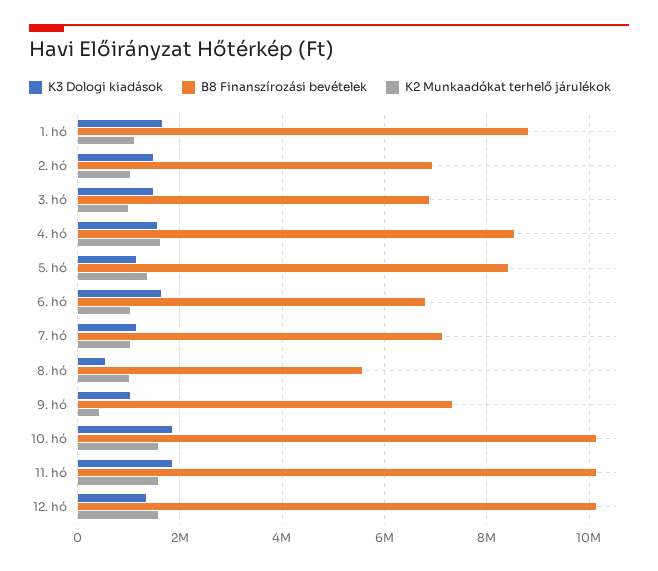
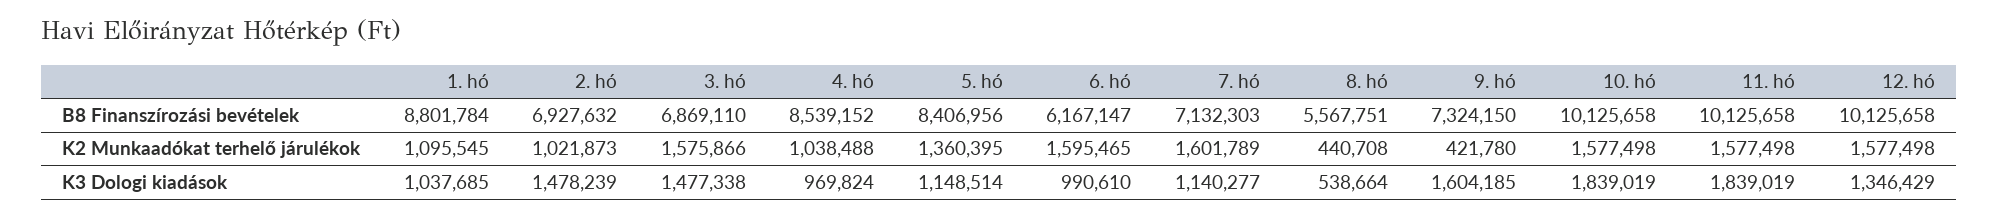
K3 Dologi kiadások, 1. hó: 1600000 -> 1037685
K2 Munkaadókat terhelő járulékok, 3. hó: 1000000 -> 1575866
K3 Dologi kiadások, 4. hó: 1600000 -> 969824
K2 Munkaadókat terhelő járulékok, 4. hó: 1600000 -> 1038488
K3 Dologi kiadások, 6. hó: 1600000 -> 990610
B8 Finanszírozási bevételek, 6. hó: 6800000 -> 6167147
K2 Munkaadókat terhelő járulékok, 6. hó: 1000000 -> 1595465
K2 Munkaadókat terhelő járulékok, 7. hó: 1000000 -> 1601789
K2 Munkaadókat terhelő járulékok, 8. hó: 1000000 -> 440708
K3 Dologi kiadások, 9. hó: 1000000 -> 1604185

